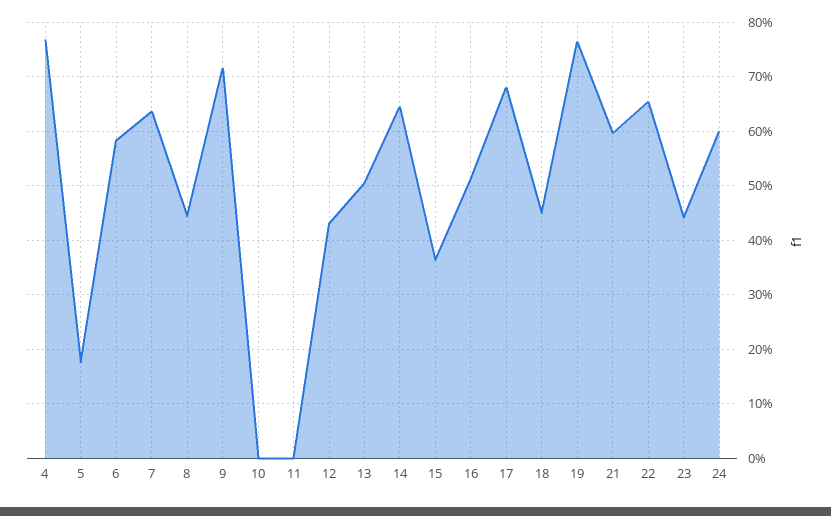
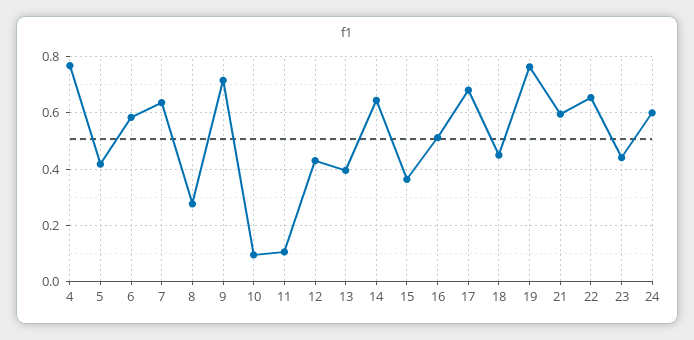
5: 0.18 -> 0.425
8: 0.44 -> 0.275
10: 0 -> 0.1
11: 0 -> 0.1
13: 0.5 -> 0.4

